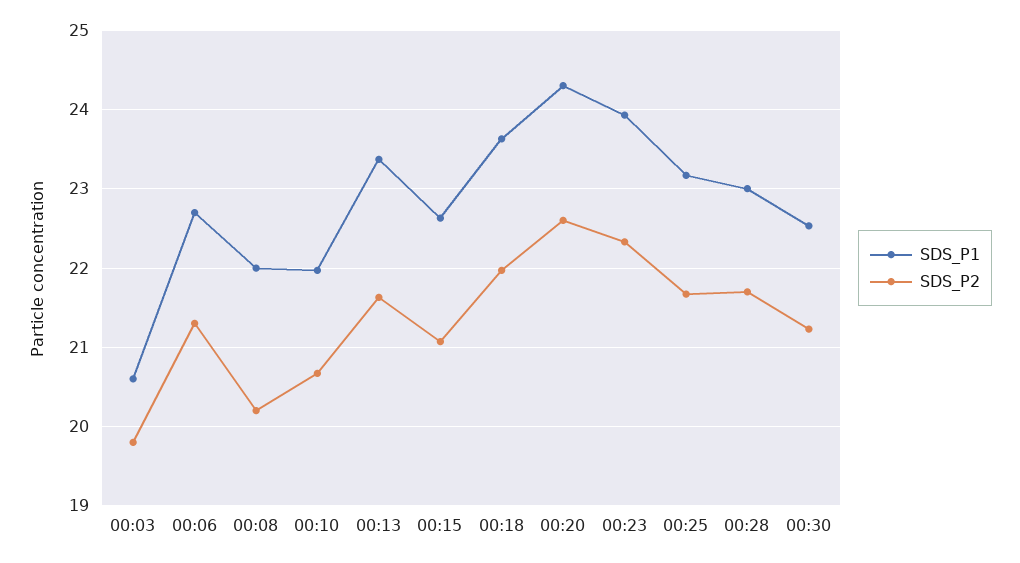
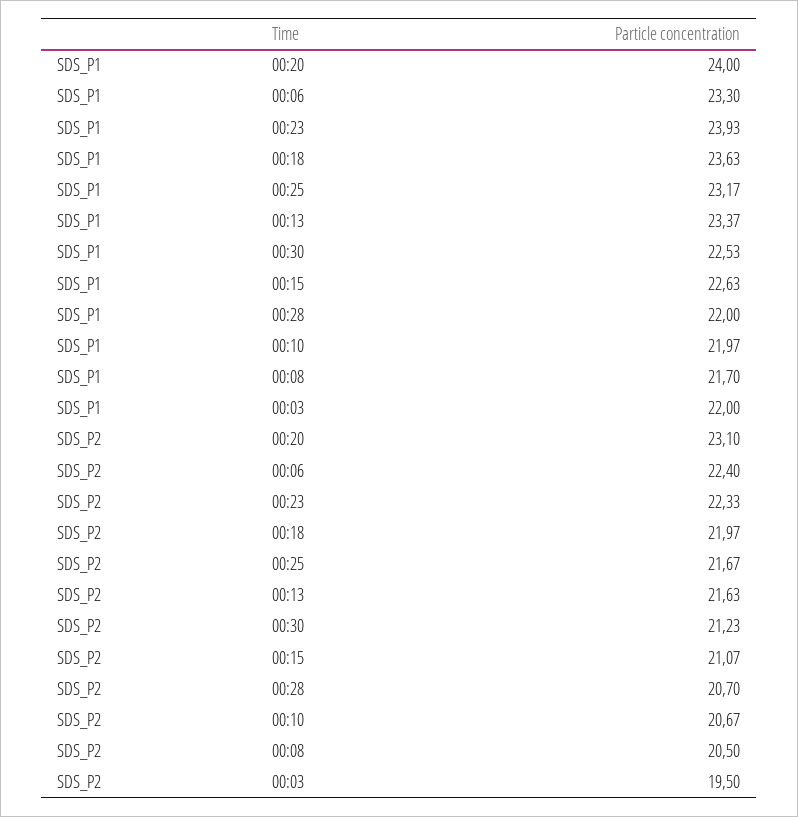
SDS_P1, 00:03: 20.6 -> 22
SDS_P2, 00:03: 19.8 -> 19.5
SDS_P1, 00:06: 22.7 -> 23.3
SDS_P2, 00:06: 21.3 -> 22.4
SDS_P1, 00:08: 22 -> 21.7
SDS_P2, 00:08: 20.2 -> 20.5
SDS_P1, 00:20: 24.3 -> 24
SDS_P2, 00:20: 22.6 -> 23.1
SDS_P1, 00:28: 23 -> 22
SDS_P2, 00:28: 21.7 -> 20.7

